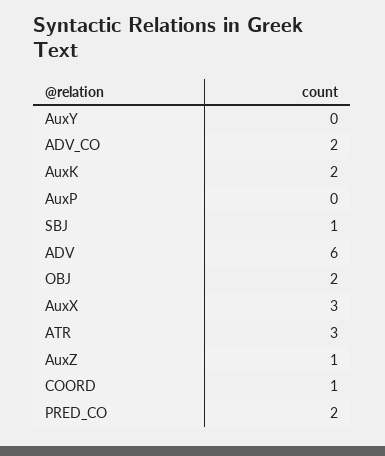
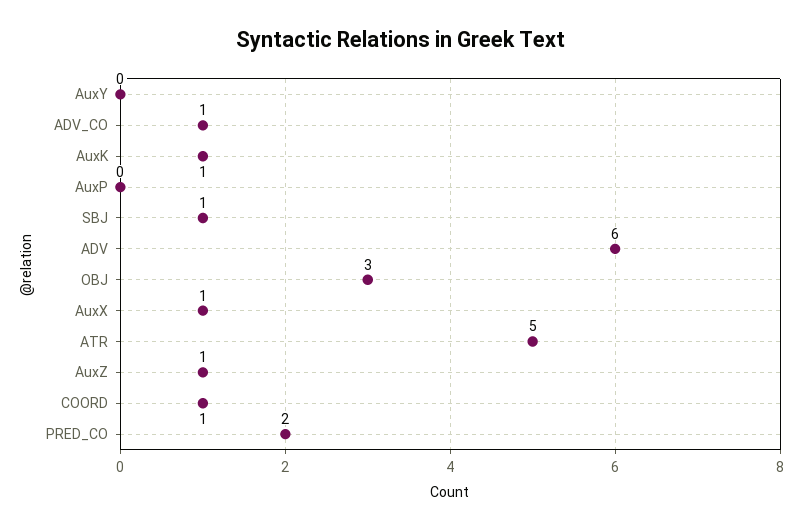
ADV_CO: 2 -> 1
AuxK: 2 -> 1
OBJ: 2 -> 3
AuxX: 3 -> 1
ATR: 3 -> 5

